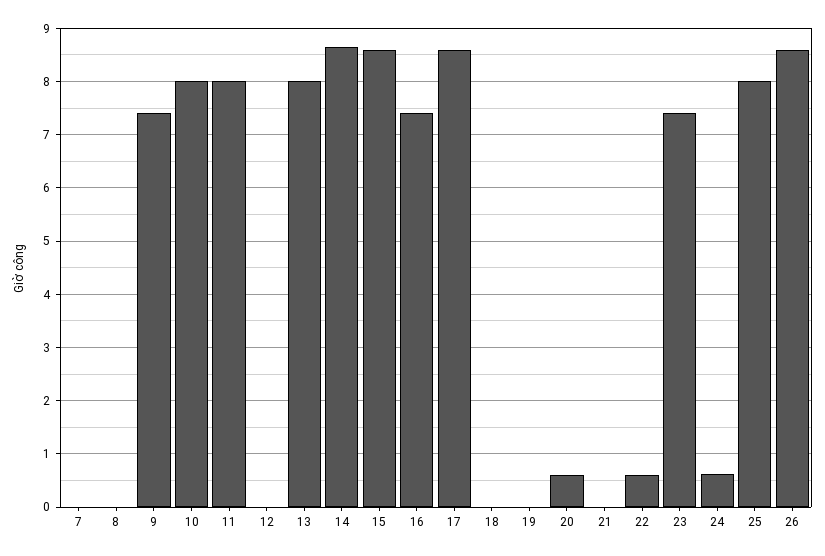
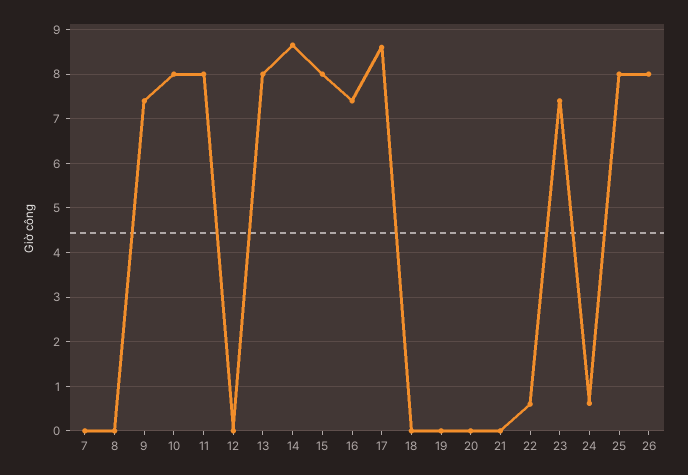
15: 8.6 -> 8
20: 0.6 -> 0
26: 8.6 -> 8

